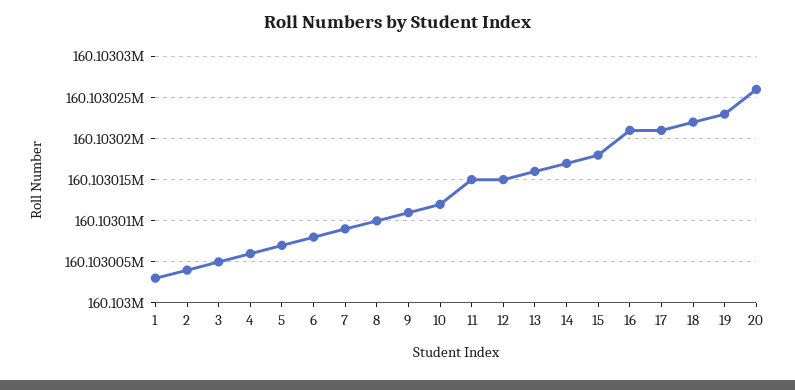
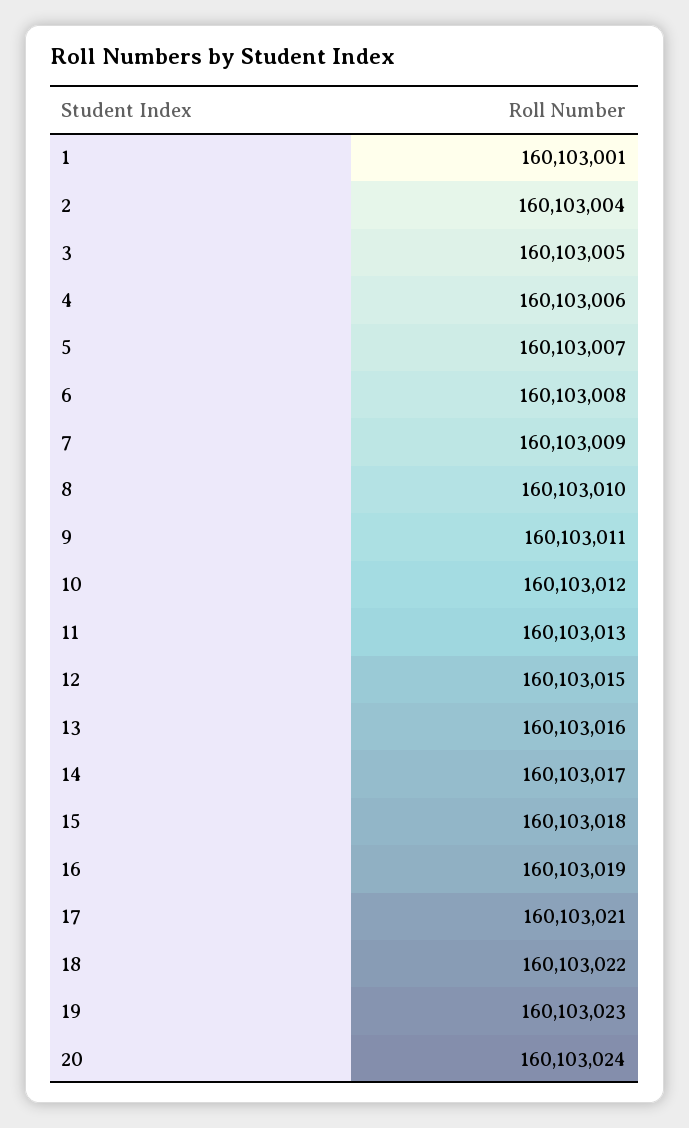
1: 160103003 -> 160103001
11: 160103015 -> 160103013
16: 160103021 -> 160103019
20: 160103026 -> 160103024

